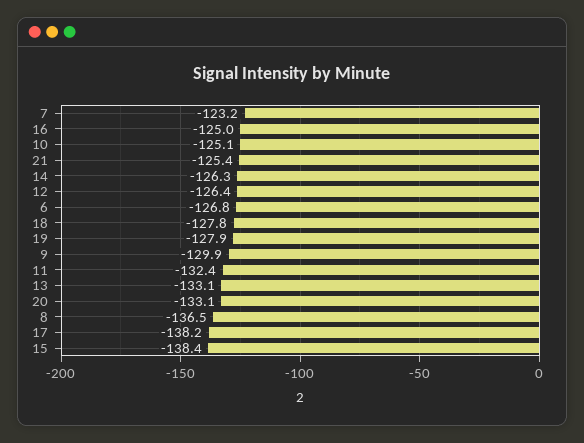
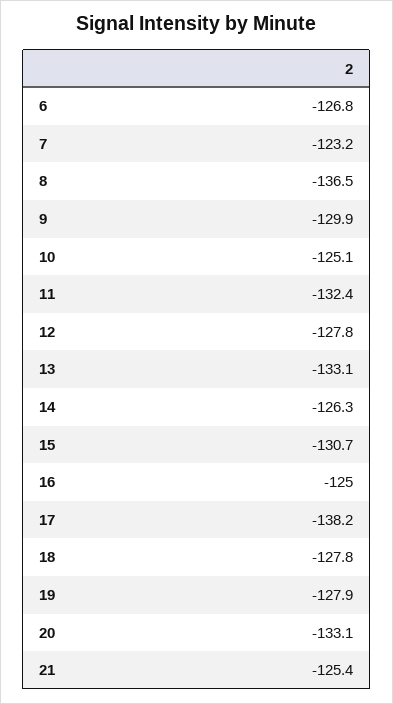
12: -126.4 -> -127.8
15: -138.4 -> -130.7

